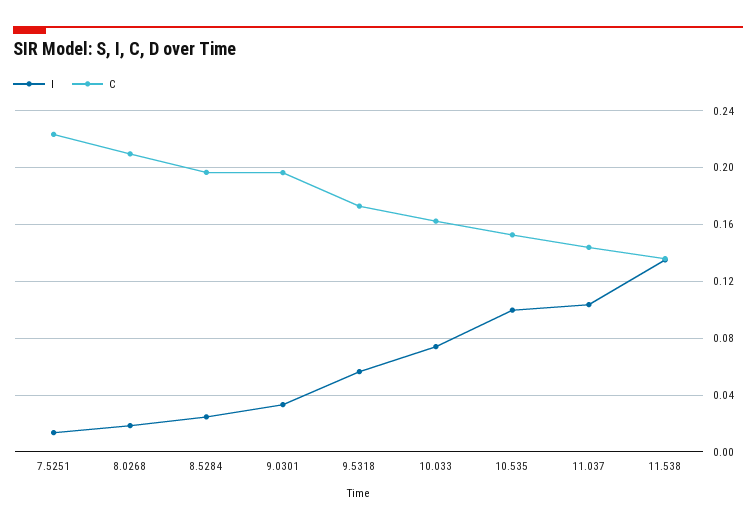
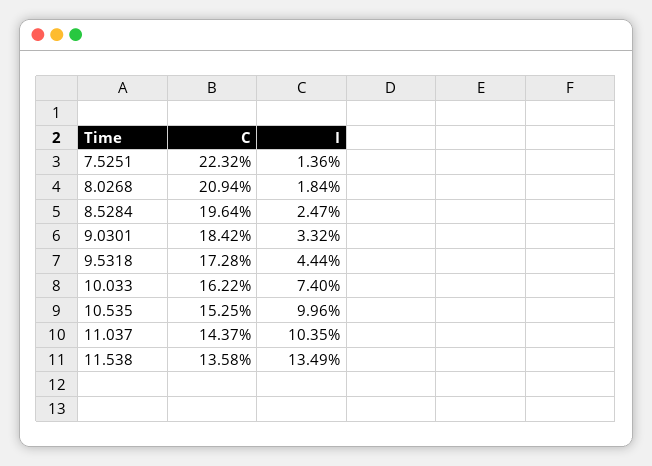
C, 9.0301: 0.195 -> 0.1842
I, 9.5318: 0.055 -> 0.0444

